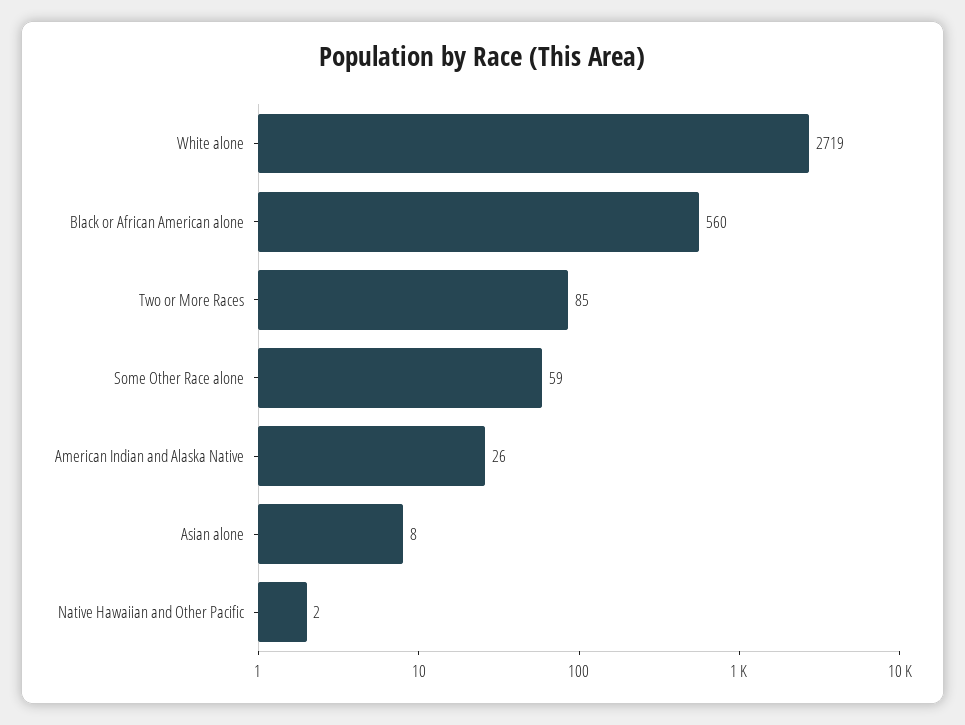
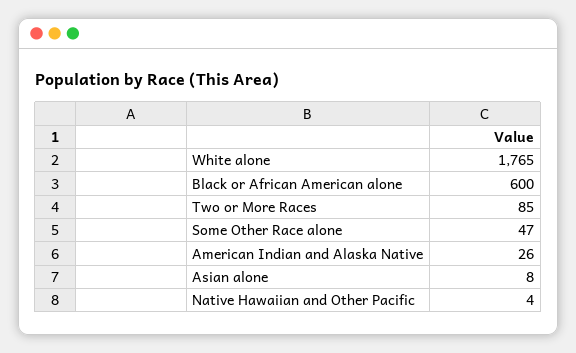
White alone: 2719 -> 1765
Black or African American alone: 560 -> 600
Some Other Race alone: 59 -> 47
Native Hawaiian and Other Pacific: 2 -> 4

